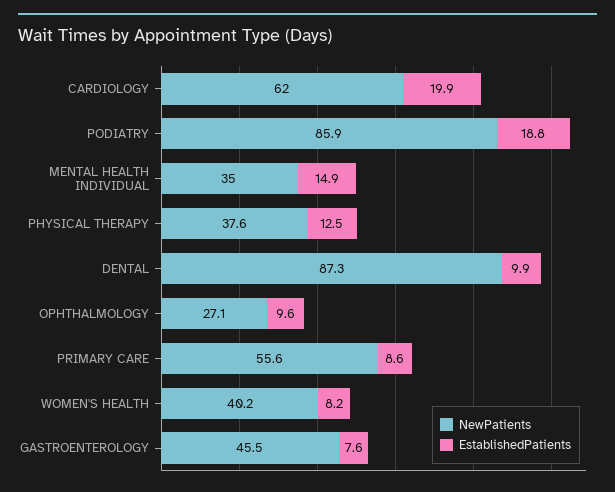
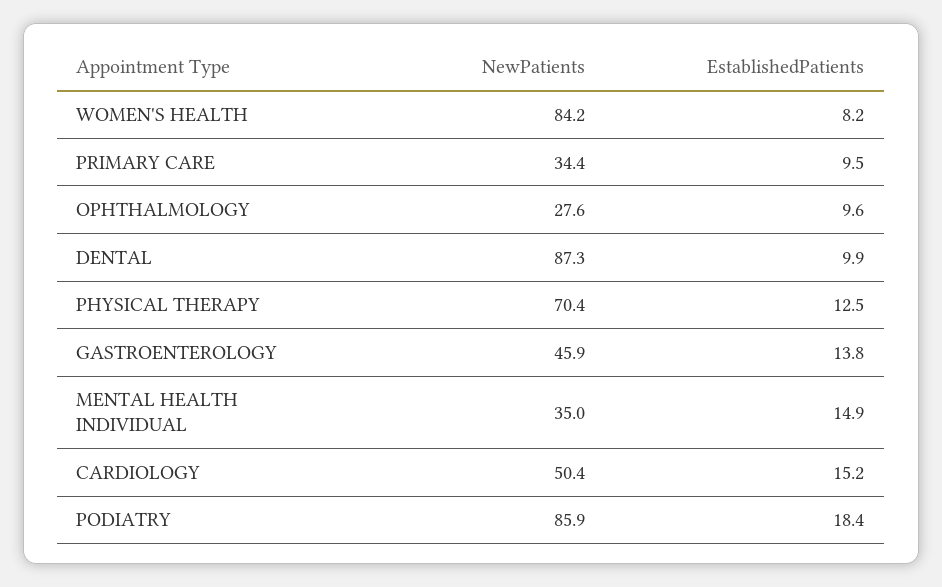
NewPatients, CARDIOLOGY: 62 -> 50.4
EstablishedPatients, CARDIOLOGY: 19.9 -> 15.2
EstablishedPatients, PODIATRY: 18.8 -> 18.4
NewPatients, PHYSICAL THERAPY: 37.6 -> 70.4
NewPatients, OPHTHALMOLOGY: 27.1 -> 27.6
NewPatients, PRIMARY CARE: 55.6 -> 34.4
EstablishedPatients, PRIMARY CARE: 8.6 -> 9.5
NewPatients, WOMEN'S HEALTH: 40.2 -> 84.2
NewPatients, GASTROENTEROLOGY: 45.5 -> 45.9
EstablishedPatients, GASTROENTEROLOGY: 7.6 -> 13.8

